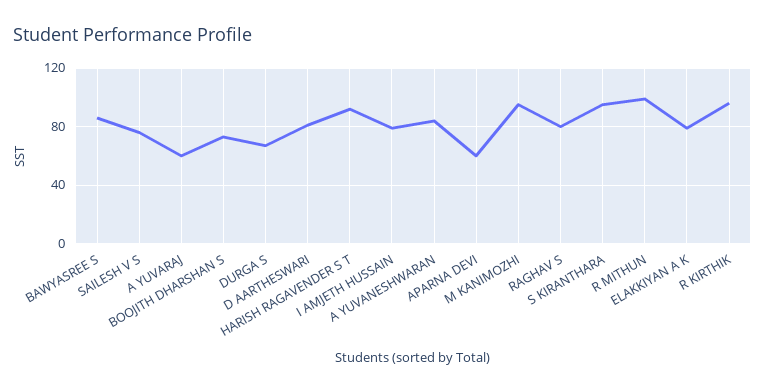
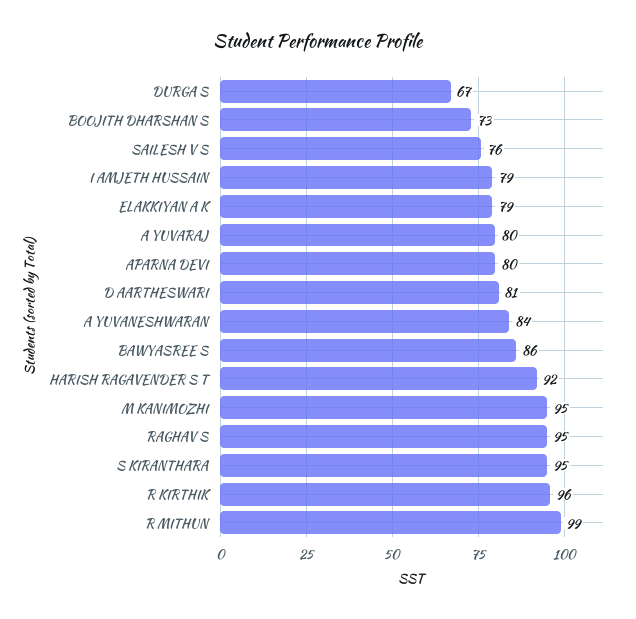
A YUVARAJ: 60 -> 80
APARNA DEVI: 60 -> 80
RAGHAV S: 80 -> 95

